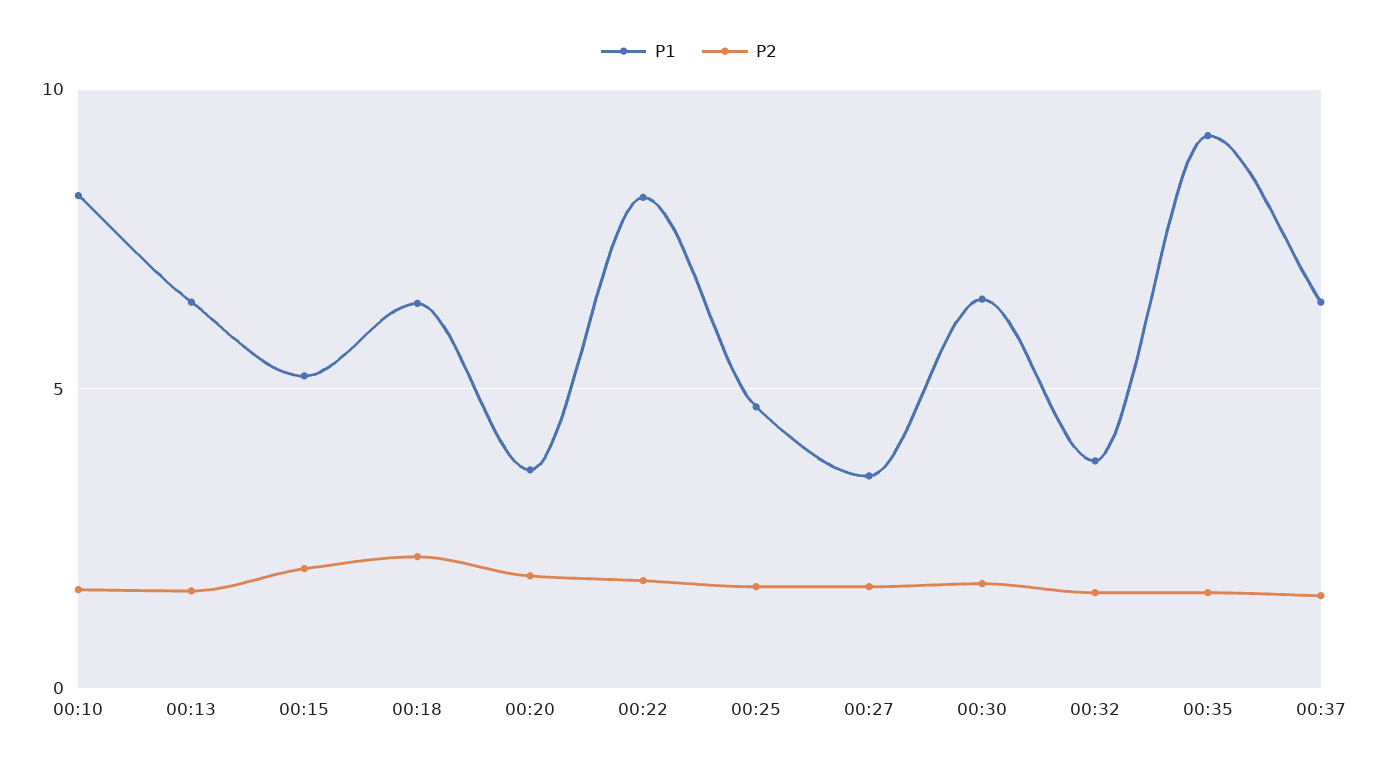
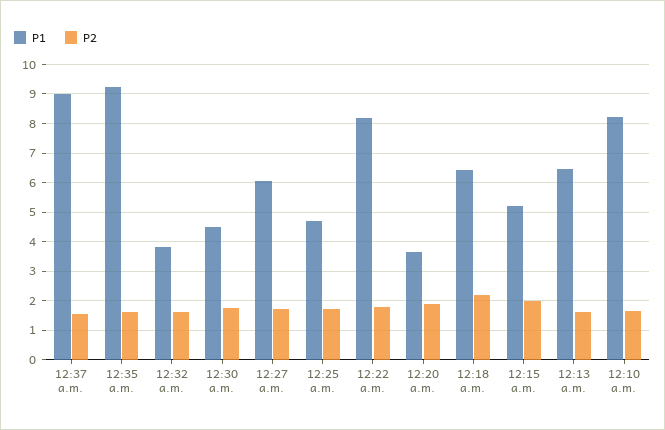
P1, 00:27: 3.5 -> 6
P1, 00:30: 6.5 -> 4.5
P1, 00:37: 6.5 -> 9

